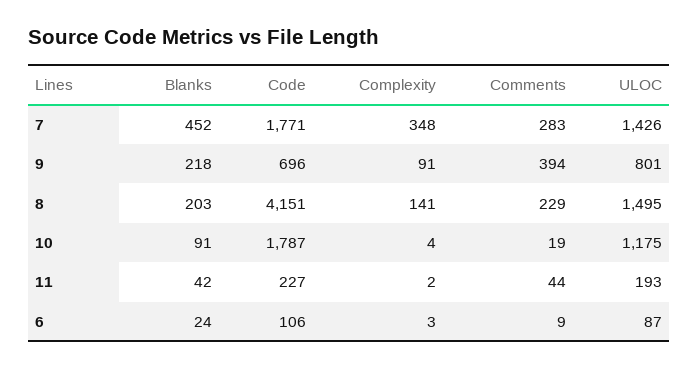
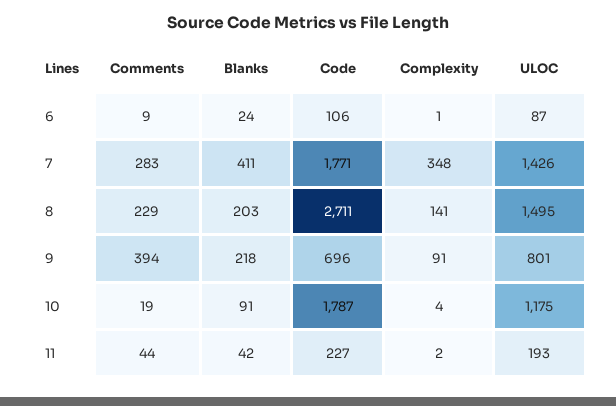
Blanks, 7: 452 -> 411
Code, 8: 4151 -> 2711
Complexity, 6: 3 -> 1

